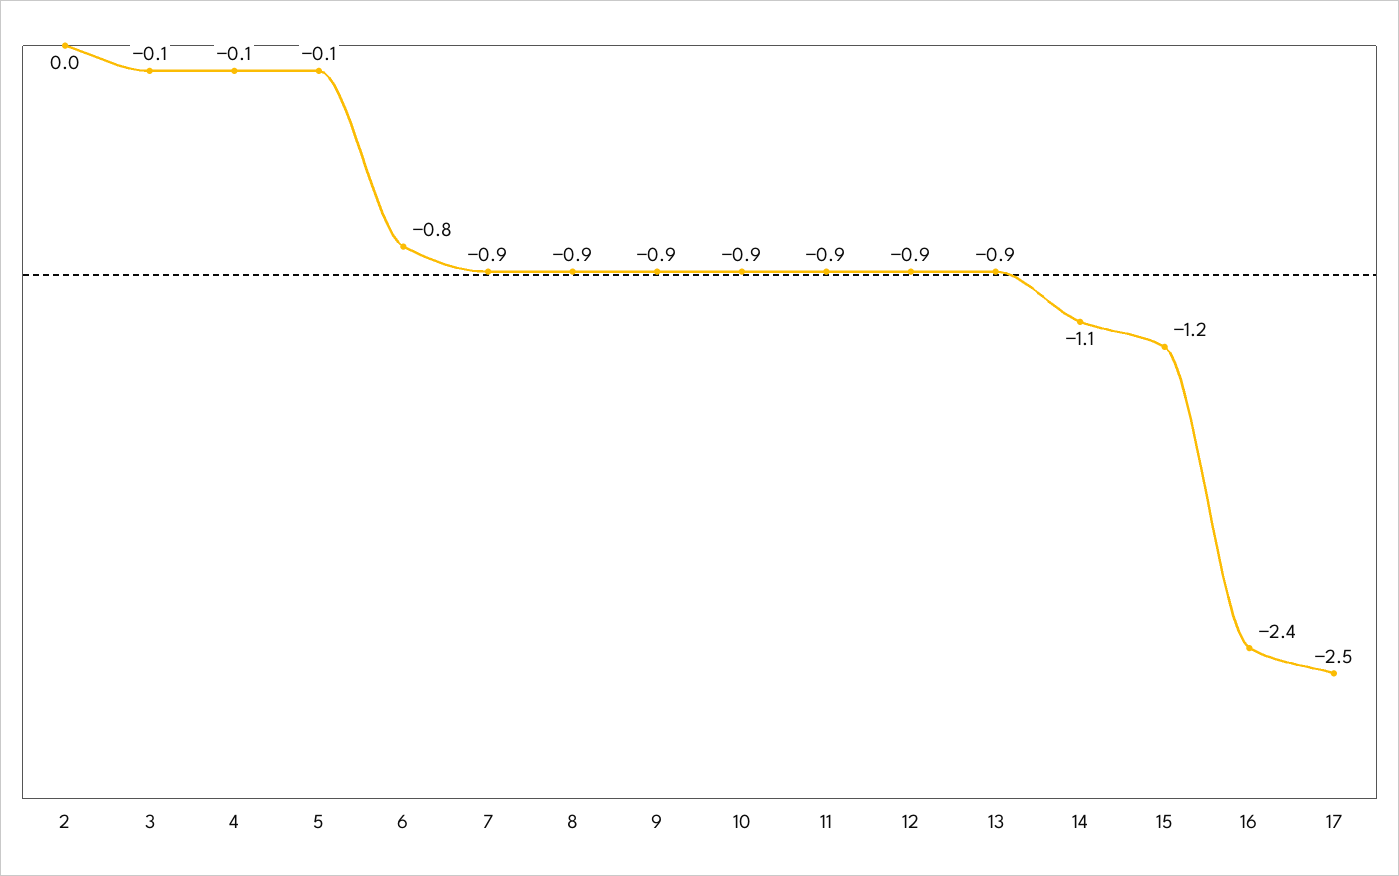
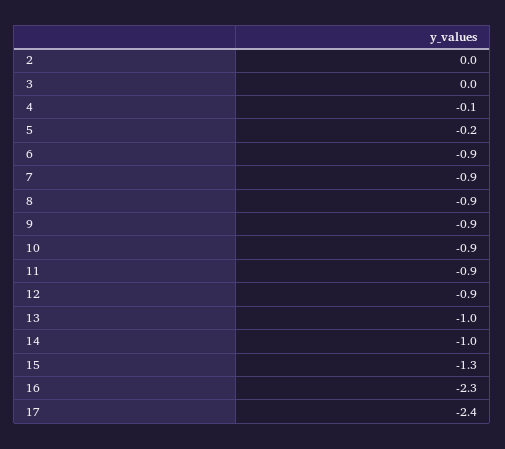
3: -0.1 -> 0
5: -0.1 -> -0.2
6: -0.8 -> -0.9
13: -0.9 -> -1
14: -1.1 -> -1
15: -1.2 -> -1.3
16: -2.4 -> -2.3
17: -2.5 -> -2.4

